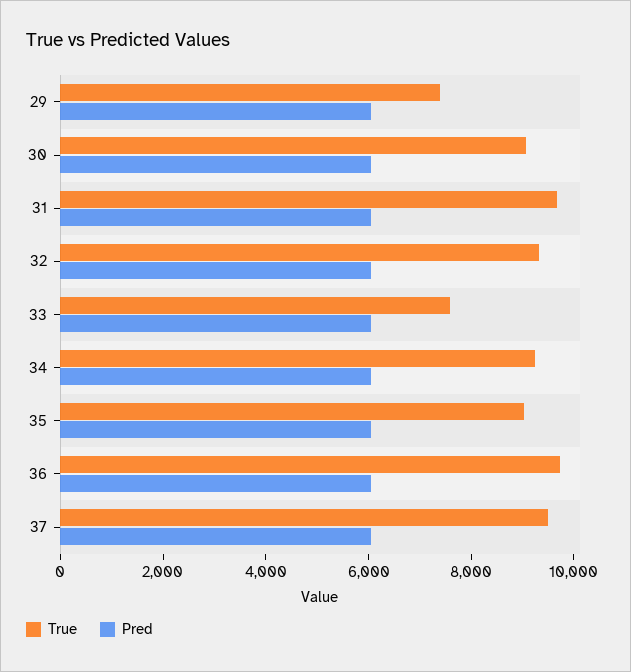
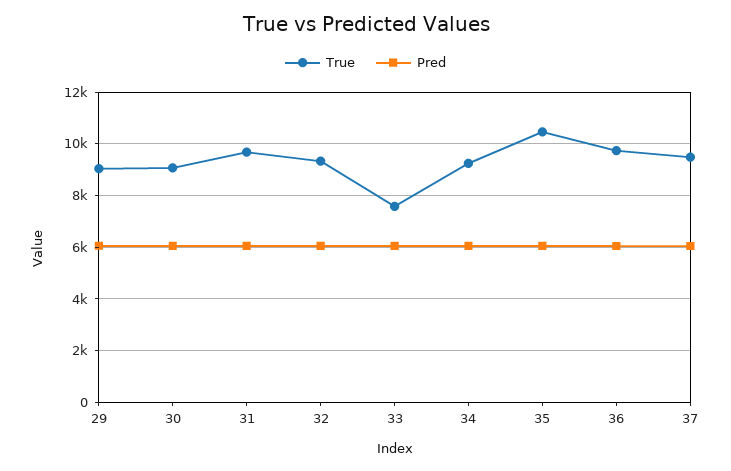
True, 29: 7500 -> 9000
True, 35: 9000 -> 10500

